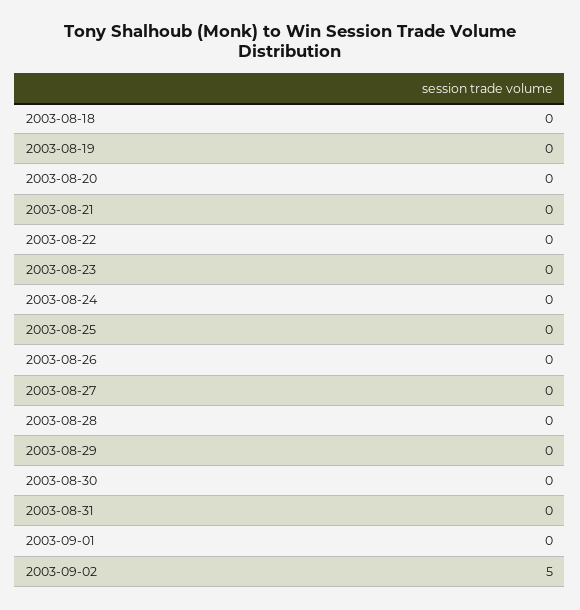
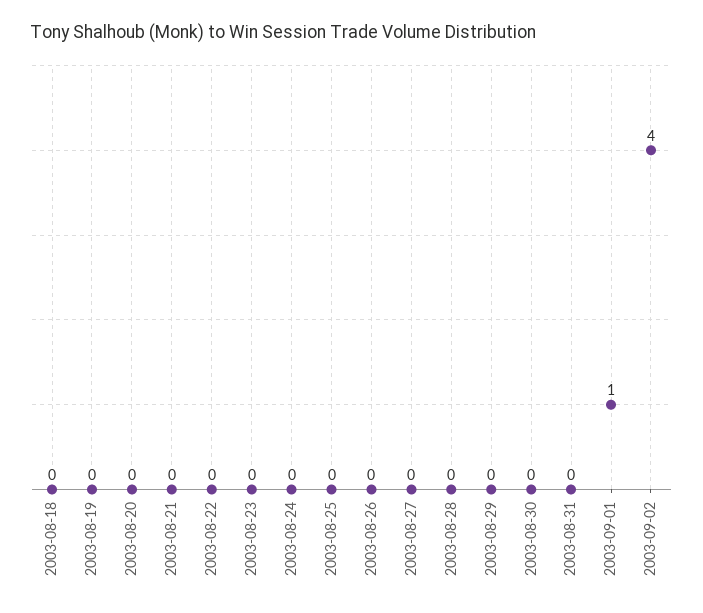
2003-09-01: 0 -> 1
2003-09-02: 5 -> 4

